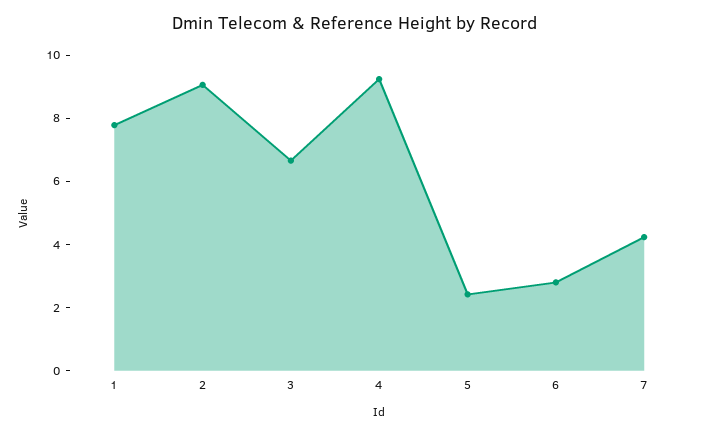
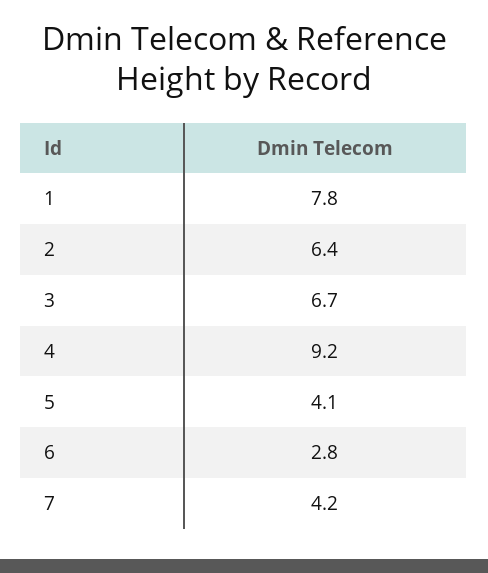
2: 9 -> 6.4
5: 2.5 -> 4.1

